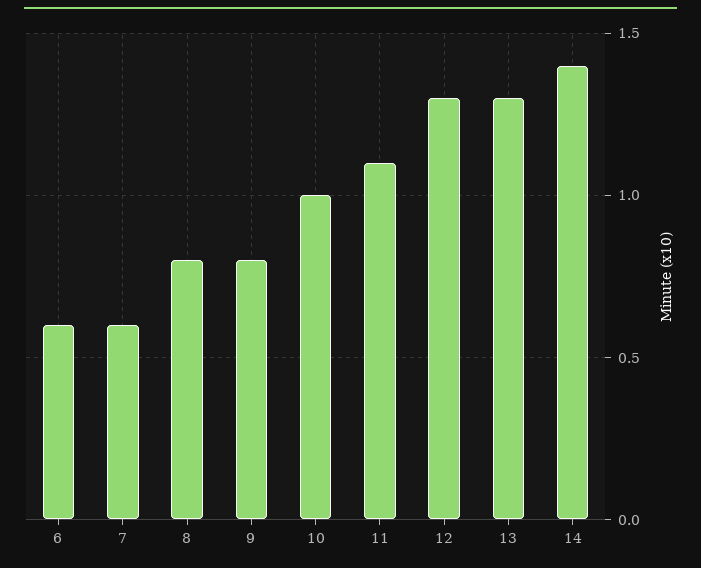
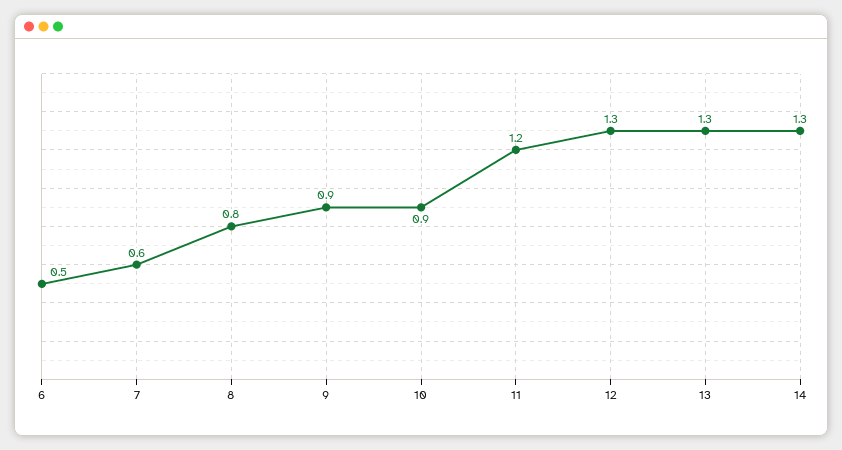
6: 0.6 -> 0.5
9: 0.8 -> 0.9
10: 1 -> 0.9
11: 1.1 -> 1.2
14: 1.4 -> 1.3

